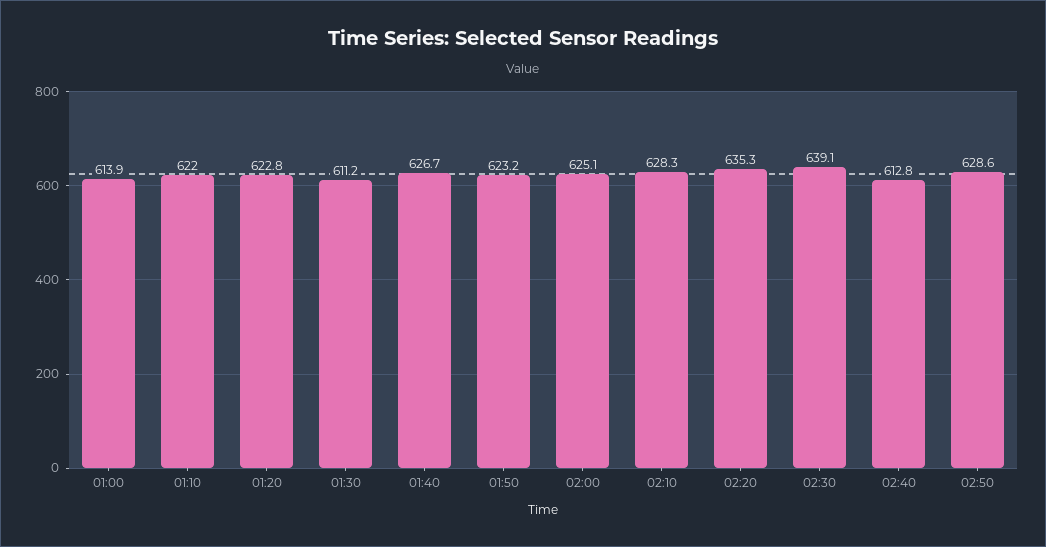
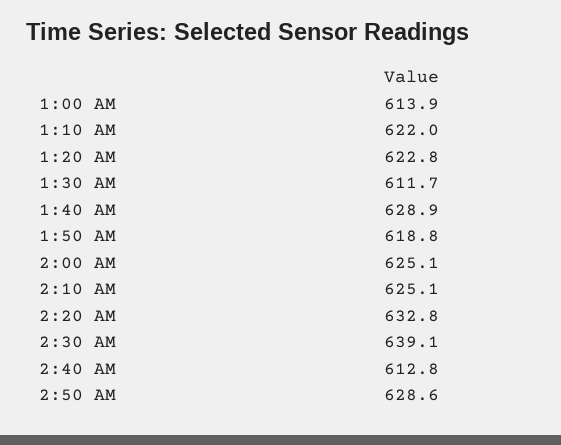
01:30: 611.2 -> 611.7
01:40: 626.7 -> 628.9
01:50: 623.2 -> 618.8
02:10: 628.3 -> 625.1
02:20: 635.3 -> 632.8

